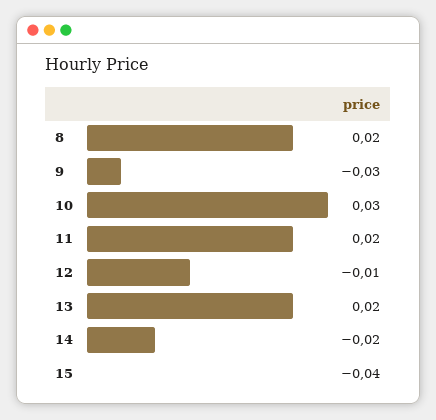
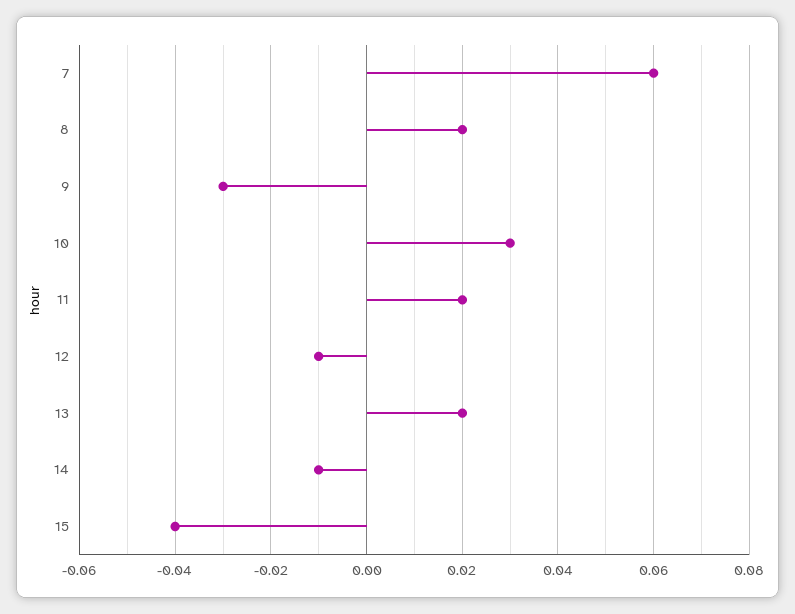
14: -0.02 -> -0.01
7: none -> 0.06

